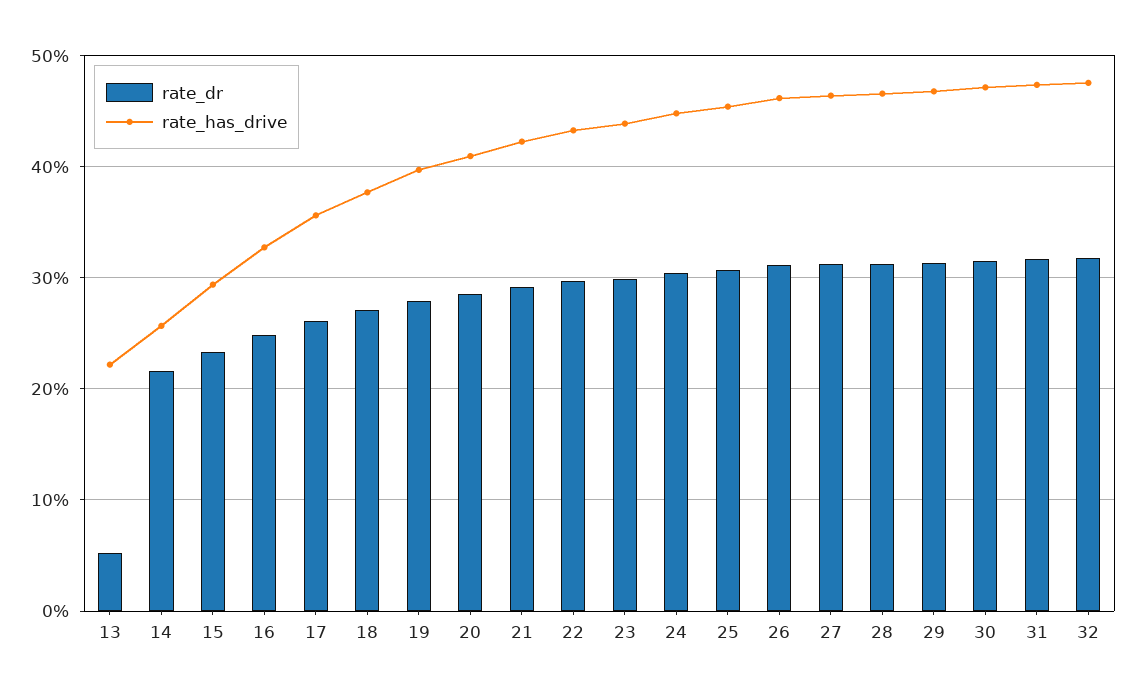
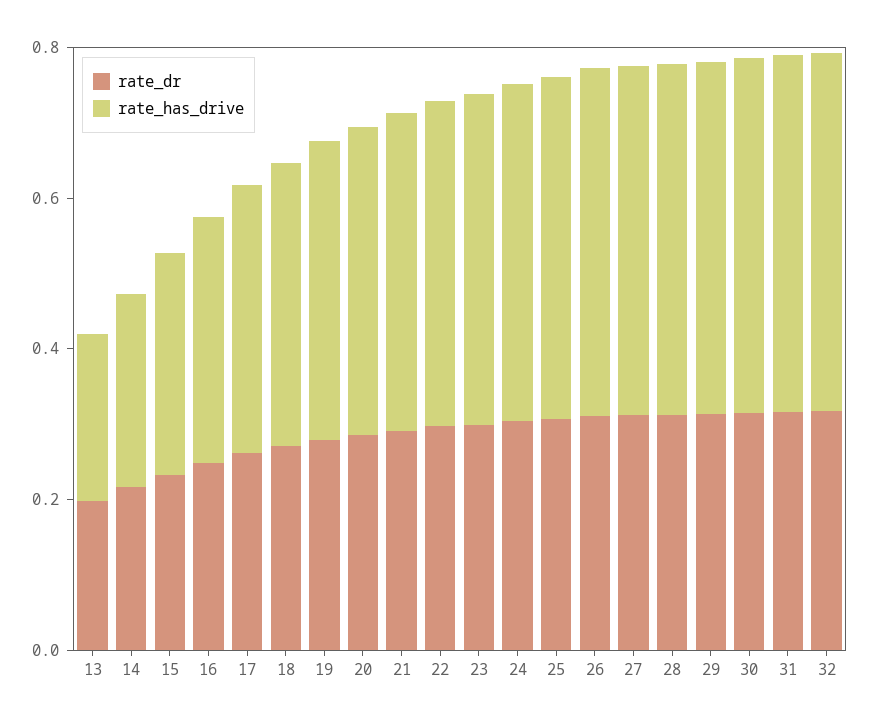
rate_dr, 13: 0.05 -> 0.2

